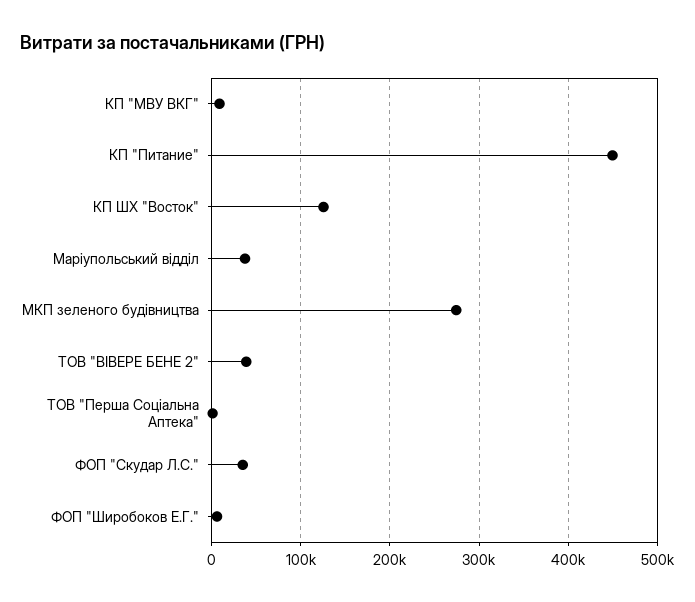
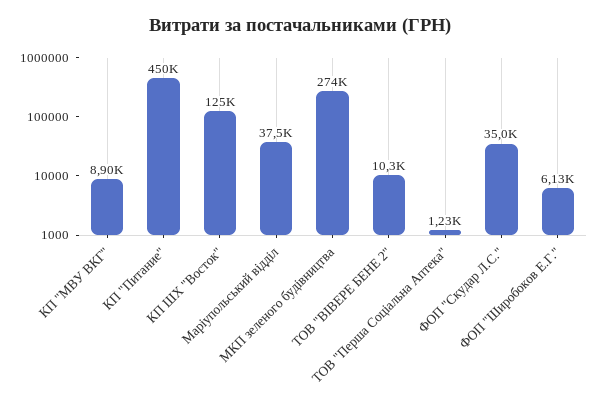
ТОВ "ВІВЕРЕ БЕНЕ 2": 40000 -> 10300

